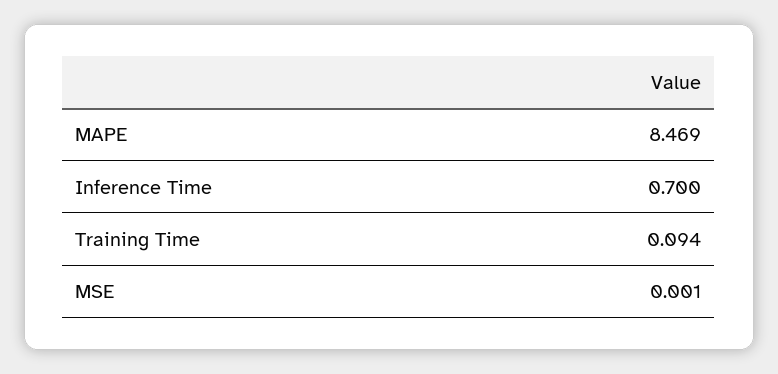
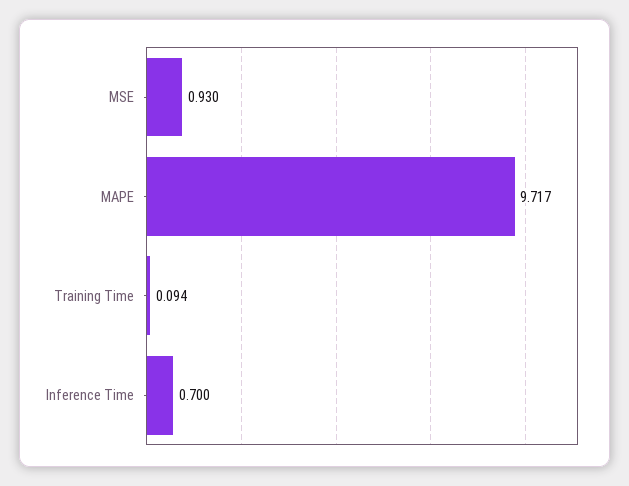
MAPE: 8.469 -> 9.717
MSE: 0.001 -> 0.93

